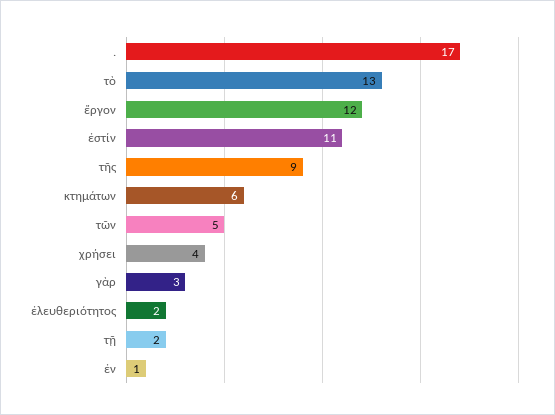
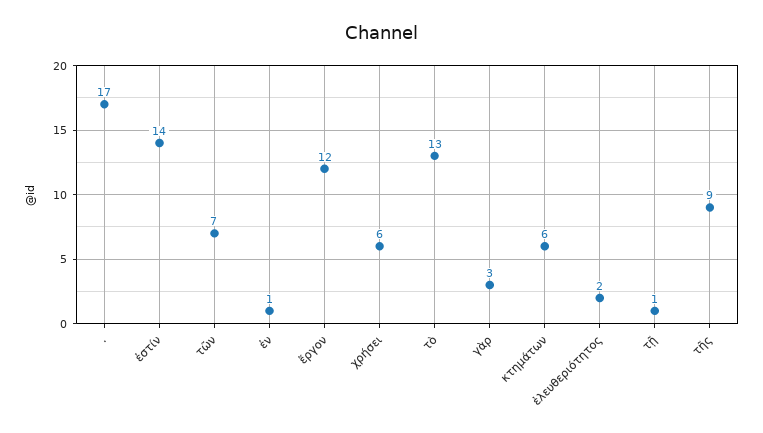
ἐστίν: 11 -> 14
τῶν: 5 -> 7
χρήσει: 4 -> 6
τῇ: 2 -> 1

